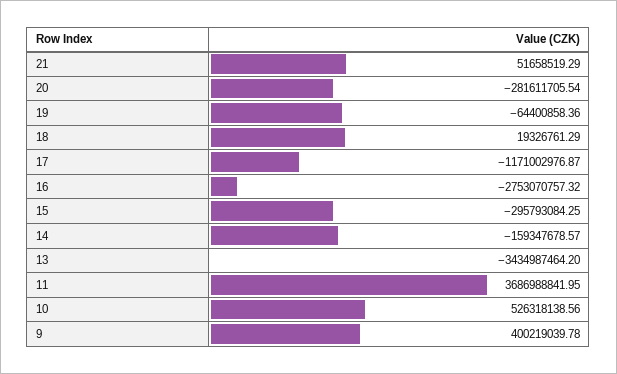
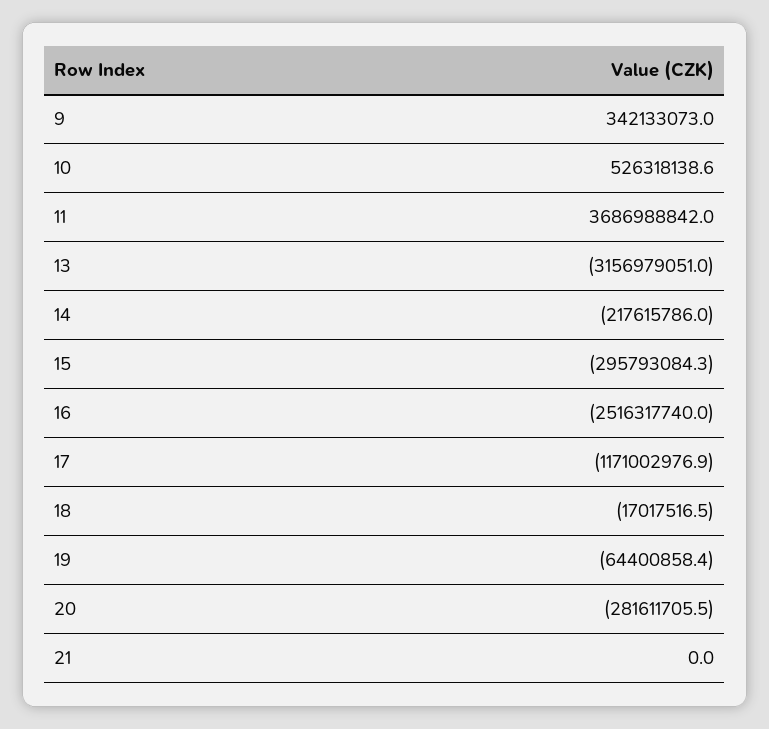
21: 51658519.29 -> 0
18: 19326761.29 -> -17017516.5
16: -2753070757.32 -> -2516317740
14: -159347678.57 -> -217615786
13: -3434987464.2 -> -3156979051
9: 400219039.78 -> 342133073

